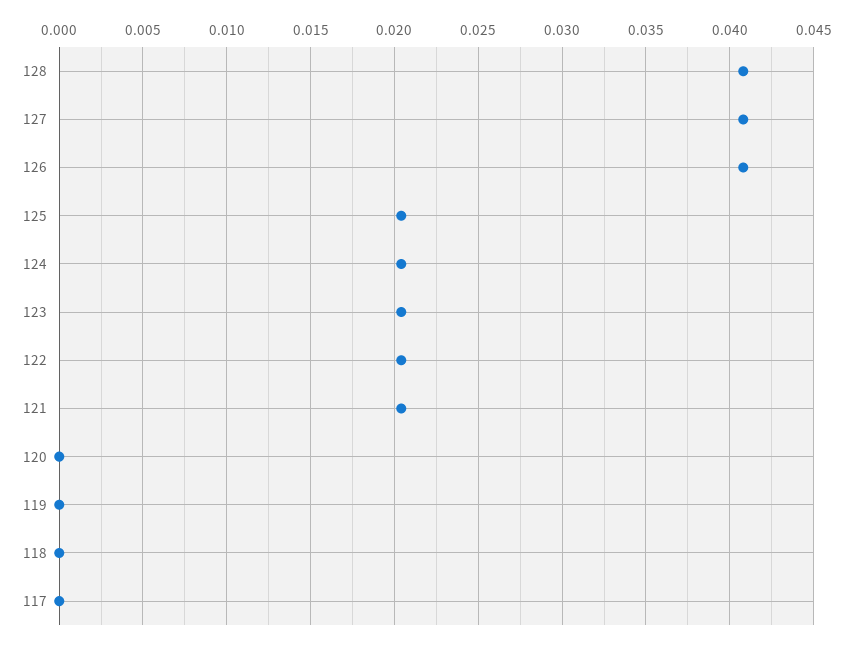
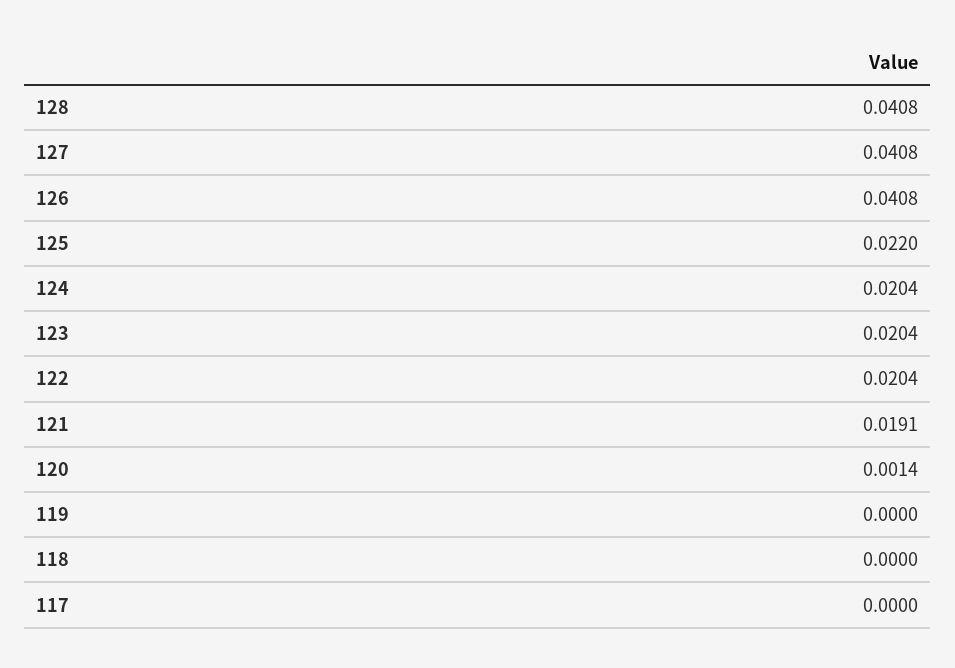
125: 0.0205 -> 0.022
121: 0.0205 -> 0.0191
120: 0 -> 0.0014

